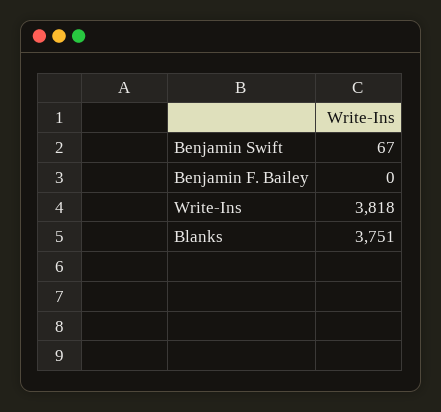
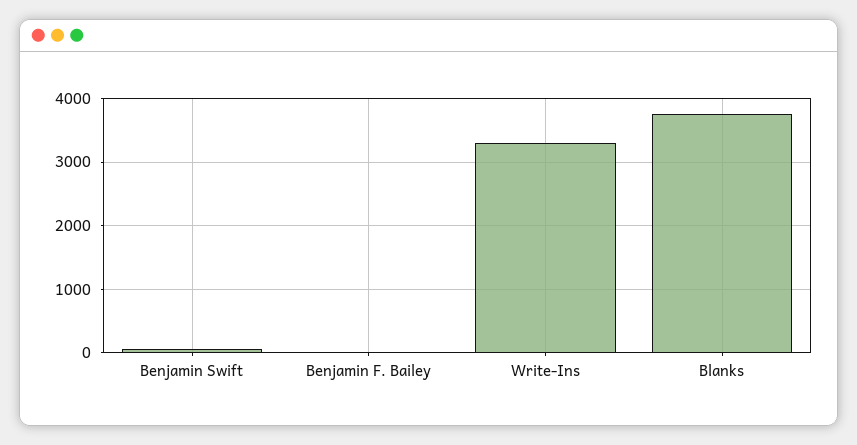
Write-Ins: 3818 -> 3300

